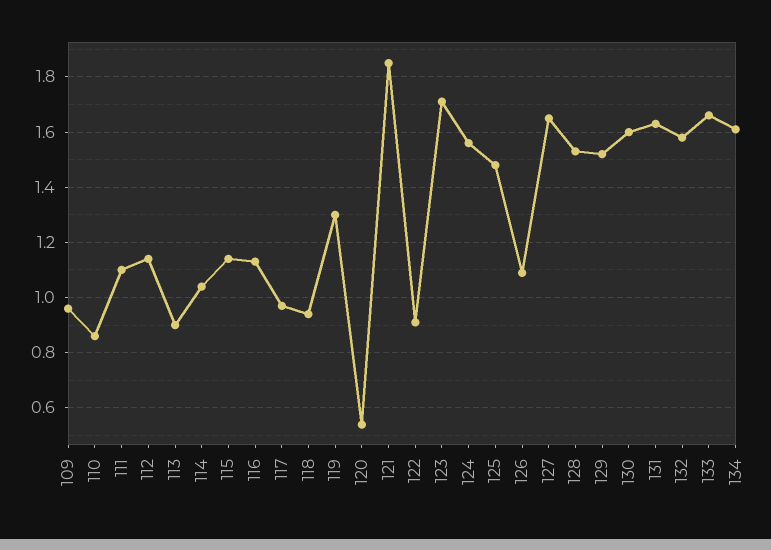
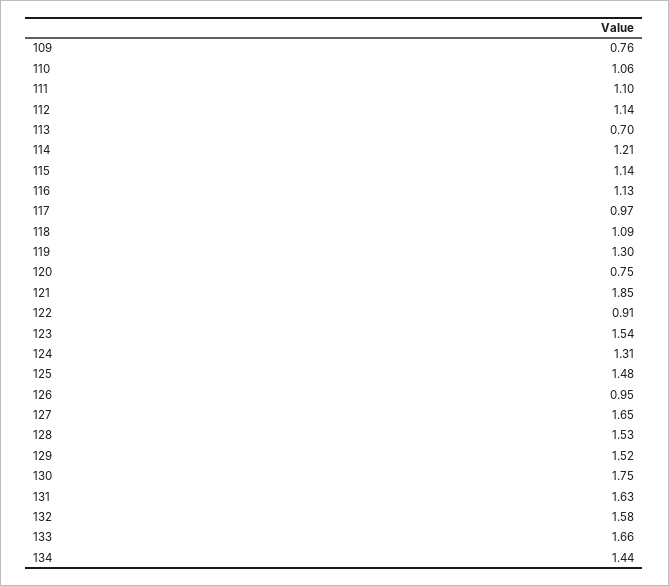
109: 0.95 -> 0.76
110: 0.85 -> 1.06
113: 0.9 -> 0.7
114: 1.05 -> 1.21
118: 0.95 -> 1.09
120: 0.55 -> 0.75
123: 1.7 -> 1.54
124: 1.55 -> 1.31
126: 1.1 -> 0.95
130: 1.6 -> 1.75
134: 1.6 -> 1.44

